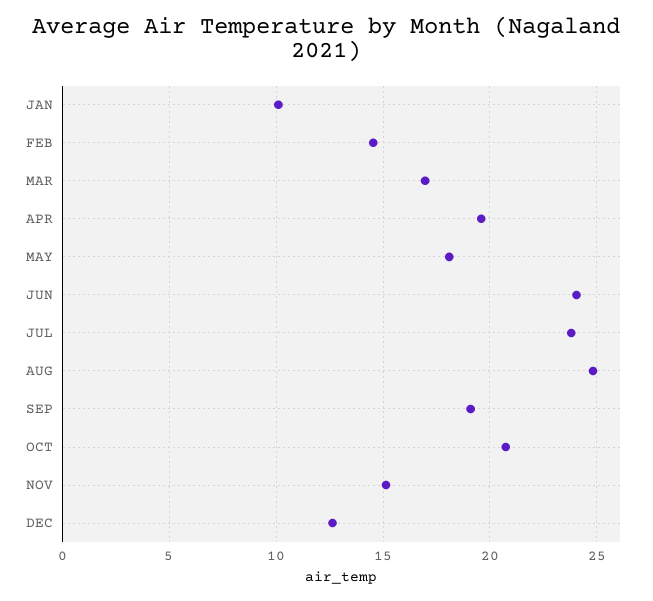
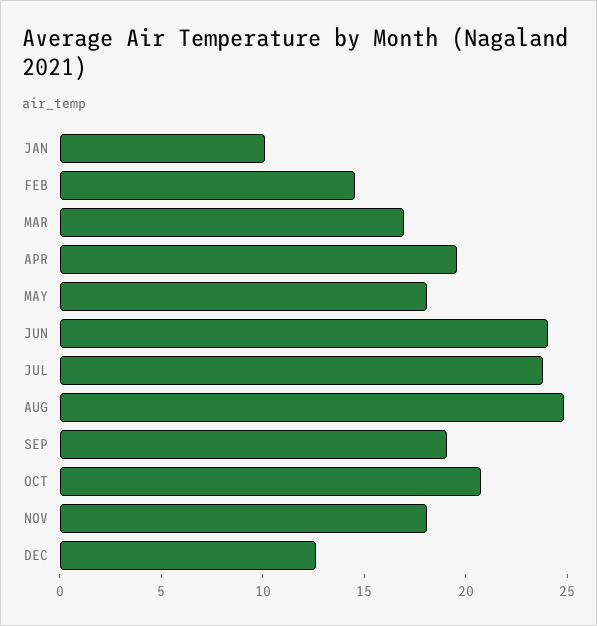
NOV: 15 -> 18

